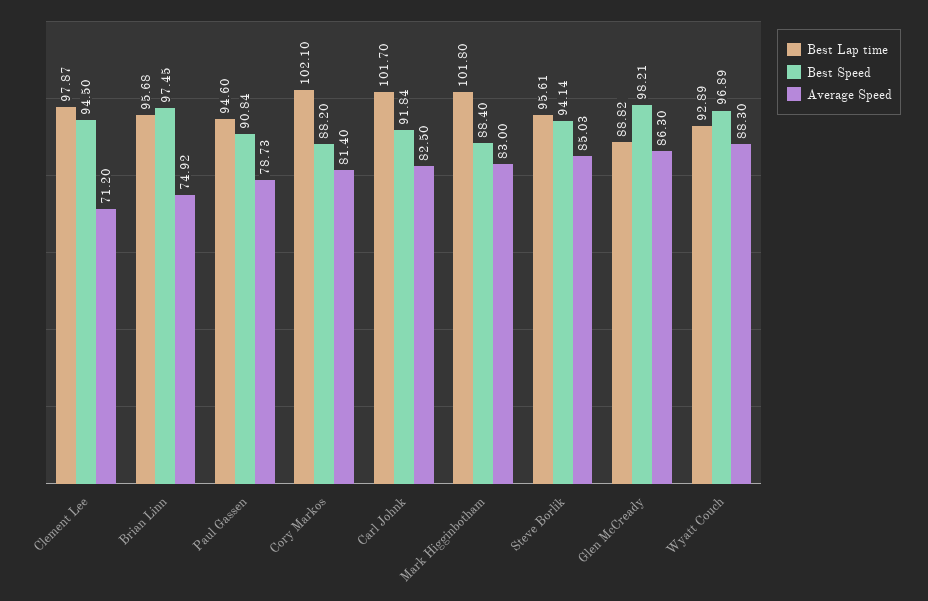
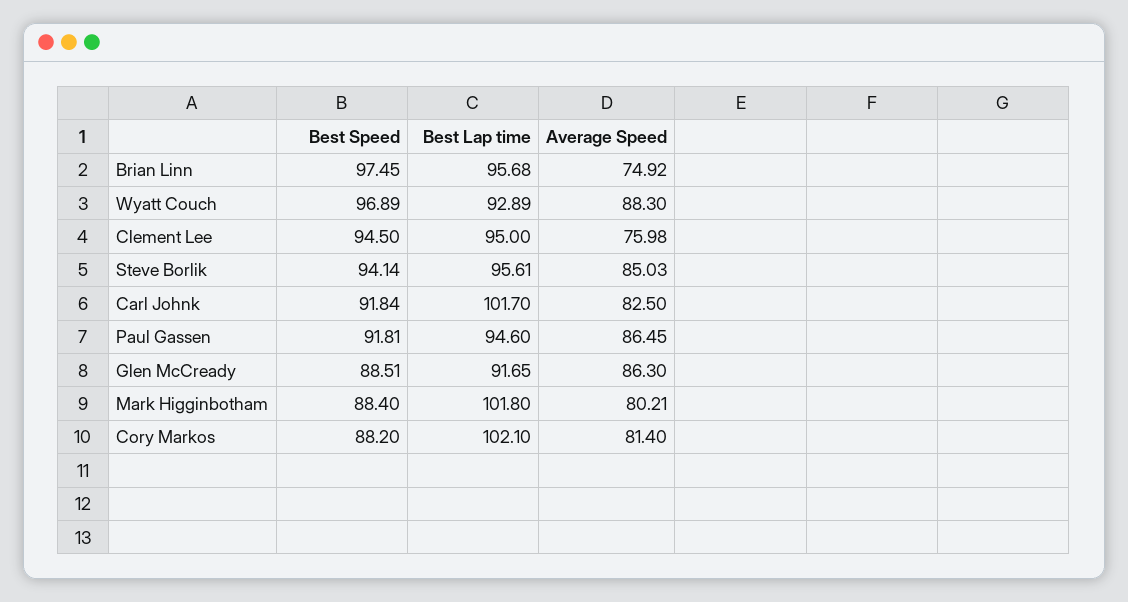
Best Lap time, Clement Lee: 97.87 -> 95
Average Speed, Clement Lee: 71.2 -> 75.98
Best Speed, Paul Gassen: 90.84 -> 91.81
Average Speed, Paul Gassen: 78.73 -> 86.45
Average Speed, Mark Higginbotham: 83 -> 80.21
Best Lap time, Glen McCready: 88.82 -> 91.65
Best Speed, Glen McCready: 98.21 -> 88.51

